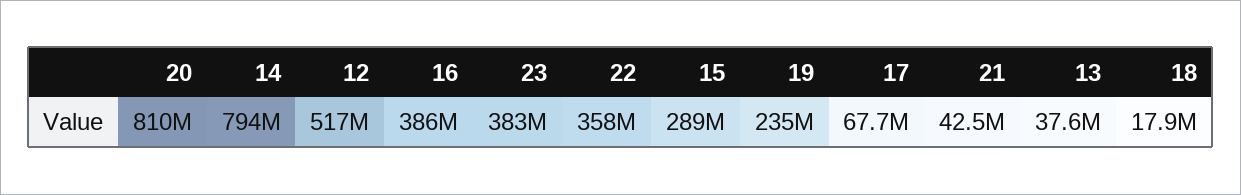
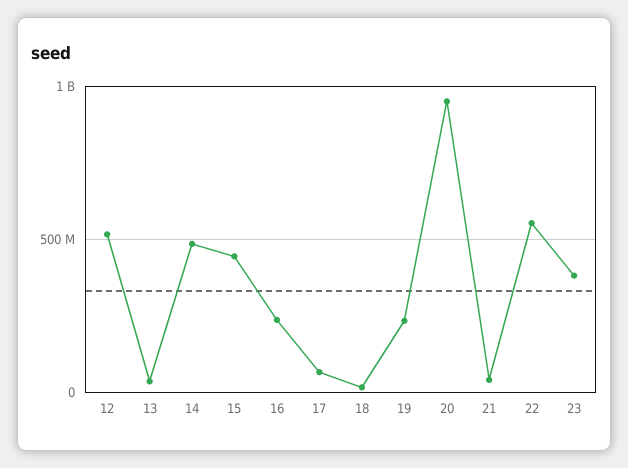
20: 810000000 -> 950000000
14: 794000000 -> 500000000
16: 386000000 -> 250000000
22: 358000000 -> 550000000
15: 289000000 -> 450000000

